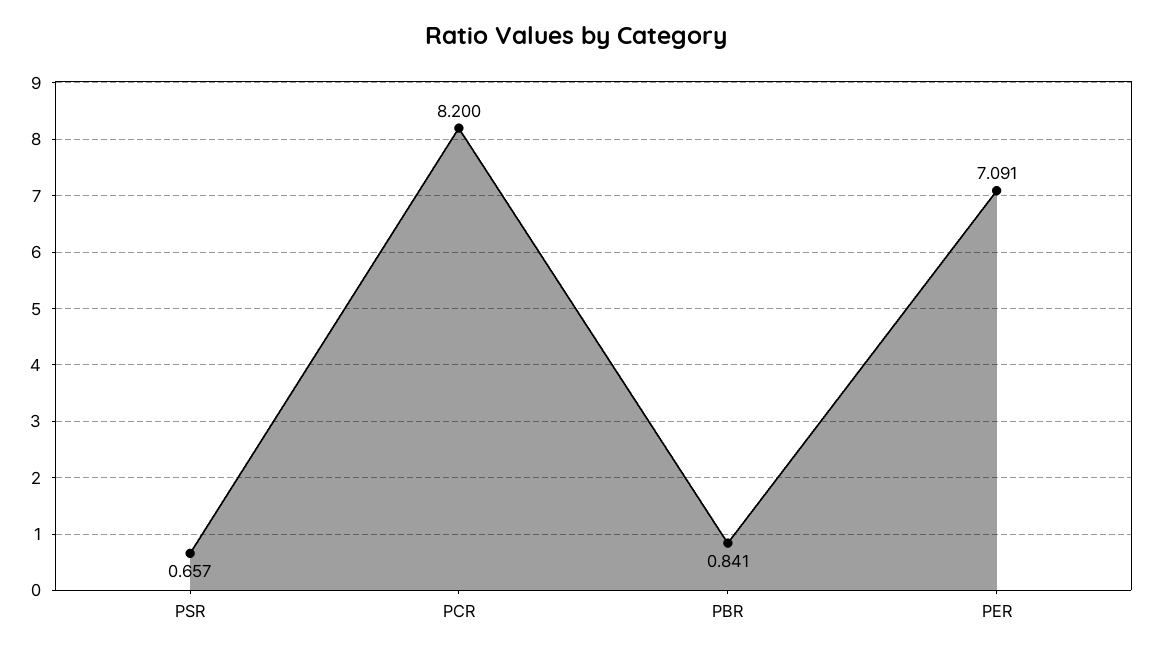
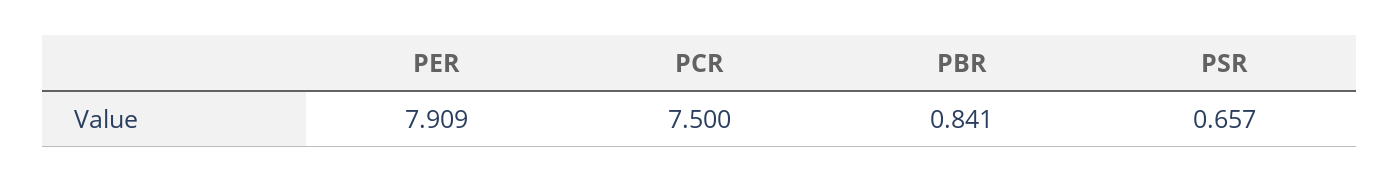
PCR: 8.2 -> 7.5
PER: 7.091 -> 7.909

